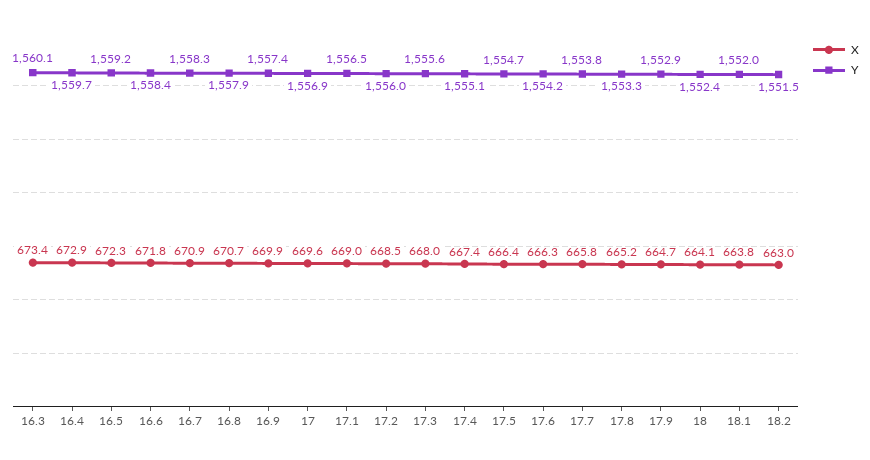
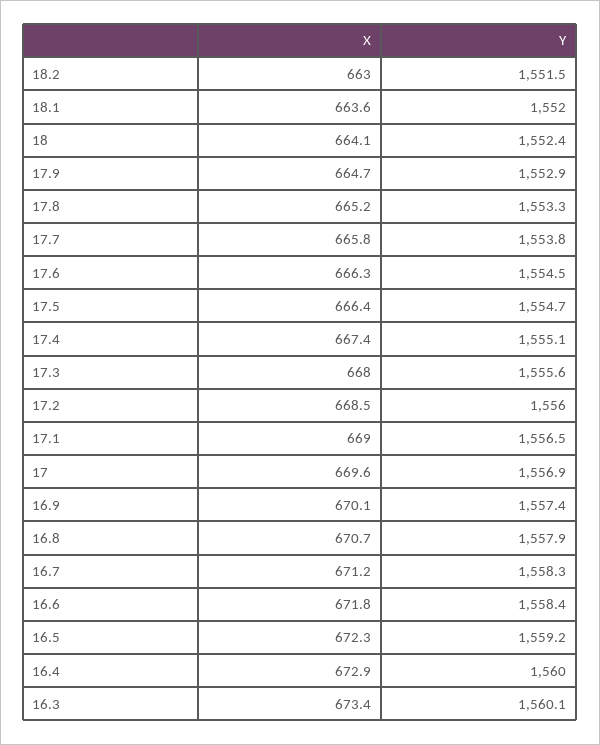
Y, 16.4: 1559.7 -> 1560
X, 16.7: 670.9 -> 671.2
X, 16.9: 669.9 -> 670.1
Y, 17.6: 1554.2 -> 1554.5
X, 18.1: 663.8 -> 663.6

